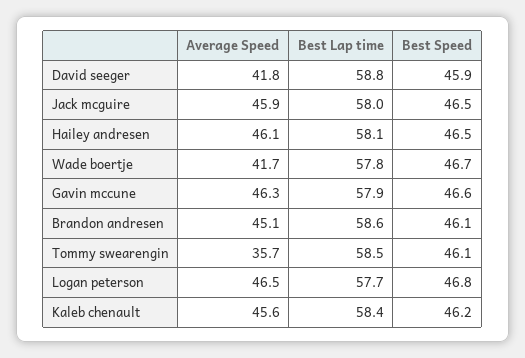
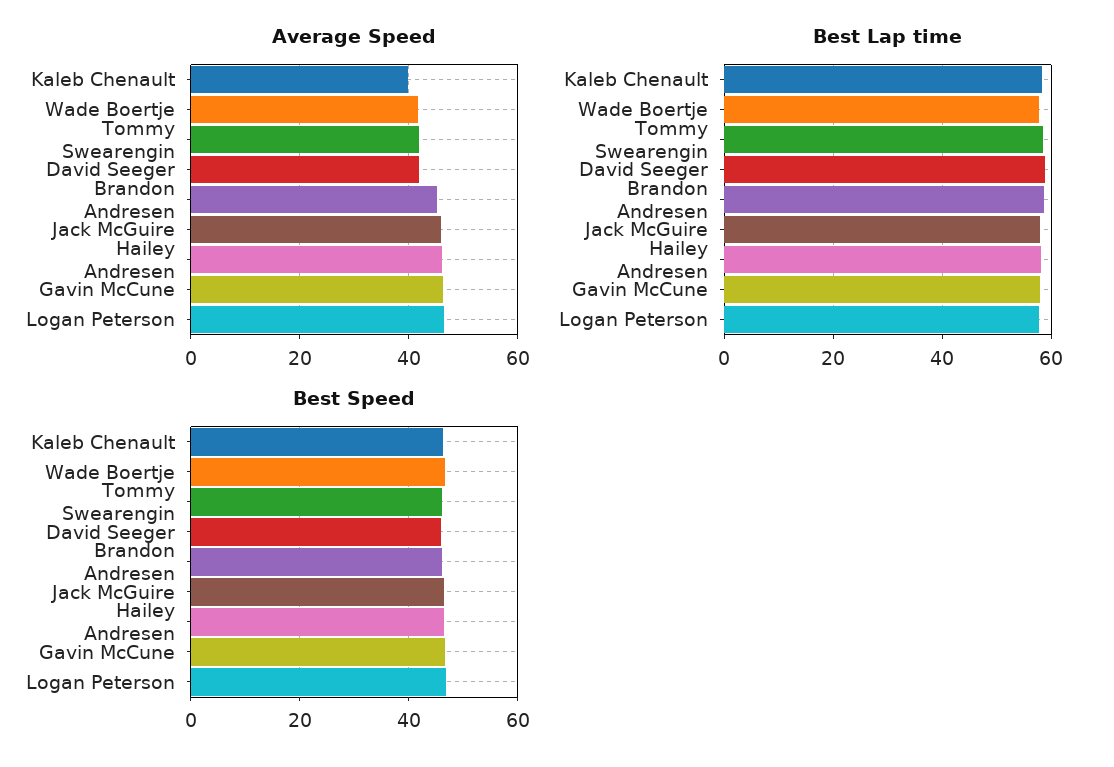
Average Speed, Tommy swearengin: 35.7 -> 42
Average Speed, Kaleb chenault: 45.6 -> 40

